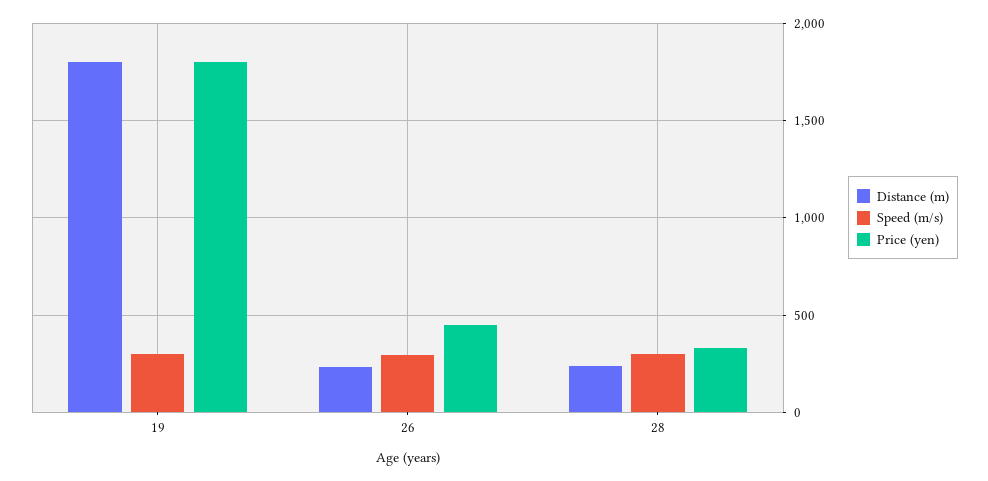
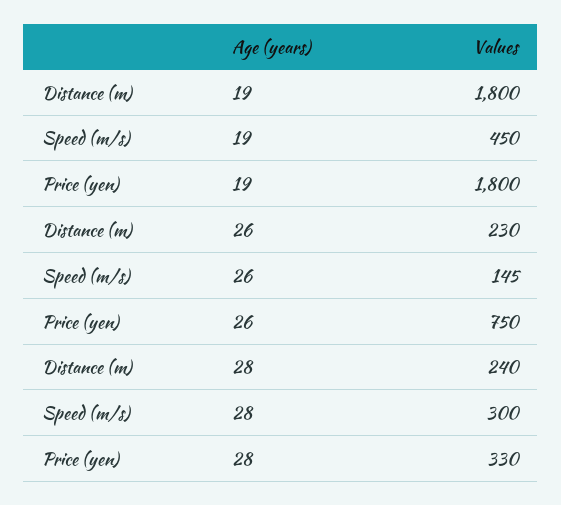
Speed (m/s), 19: 300 -> 450
Speed (m/s), 26: 300 -> 145
Price (yen), 26: 450 -> 750

